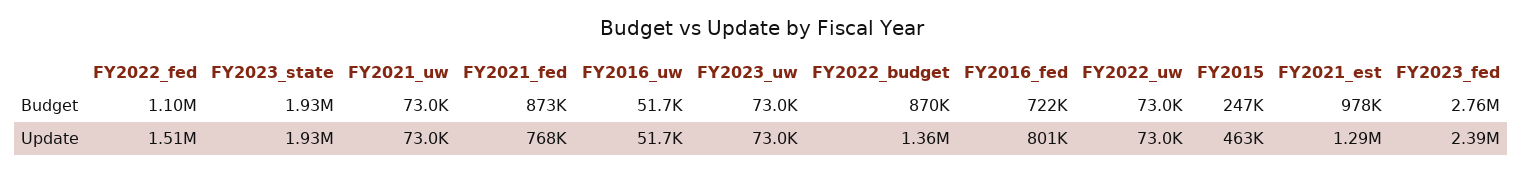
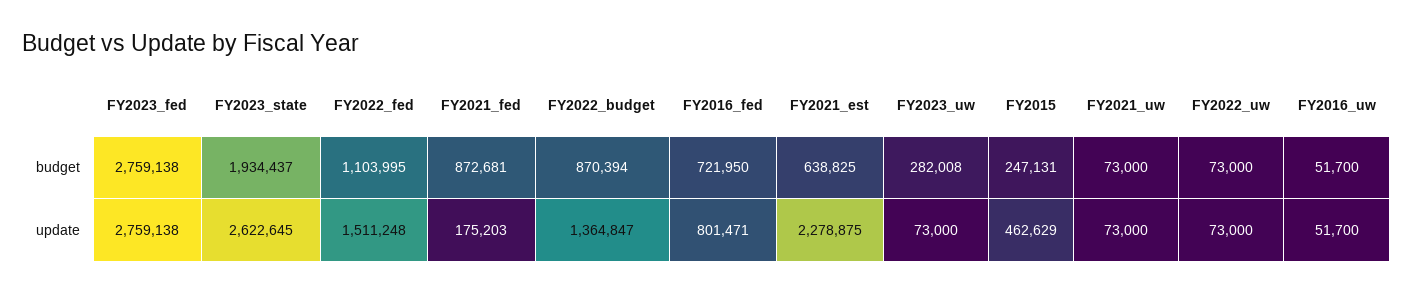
FY2023_uw, Budget: 73000 -> 282008
FY2021_est, Budget: 978000 -> 638825
FY2023_state, Update: 1930000 -> 2622645
FY2021_fed, Update: 768000 -> 175203
FY2021_est, Update: 1290000 -> 2278875
FY2023_fed, Update: 2390000 -> 2759138

